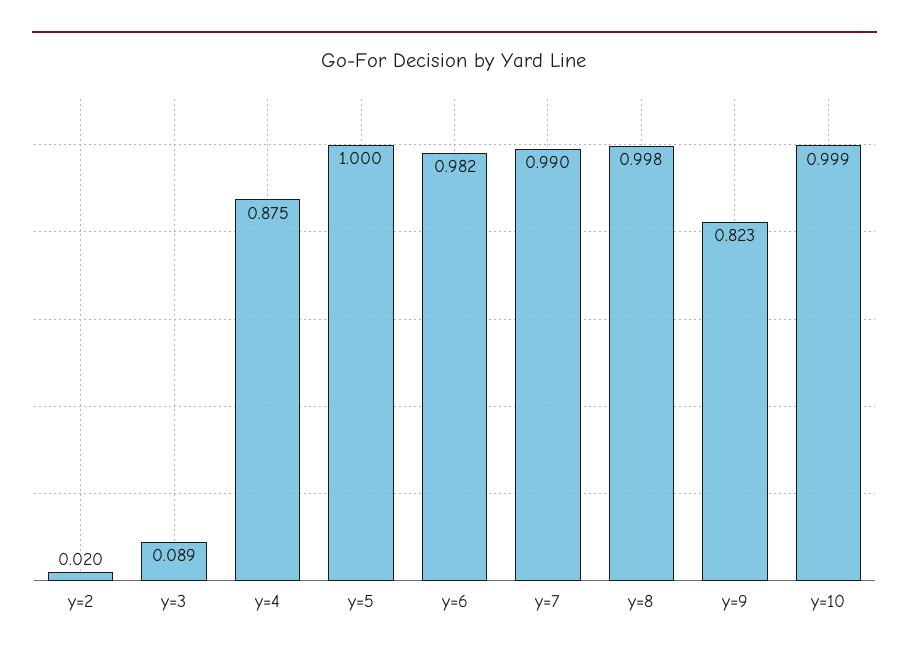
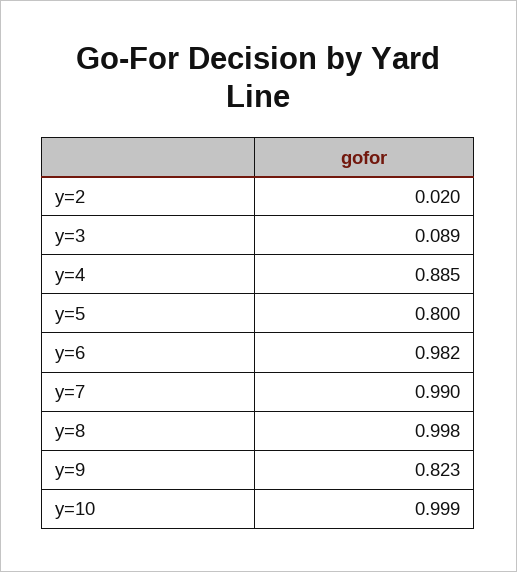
y=4: 0.875 -> 0.885
y=5: 1 -> 0.8

